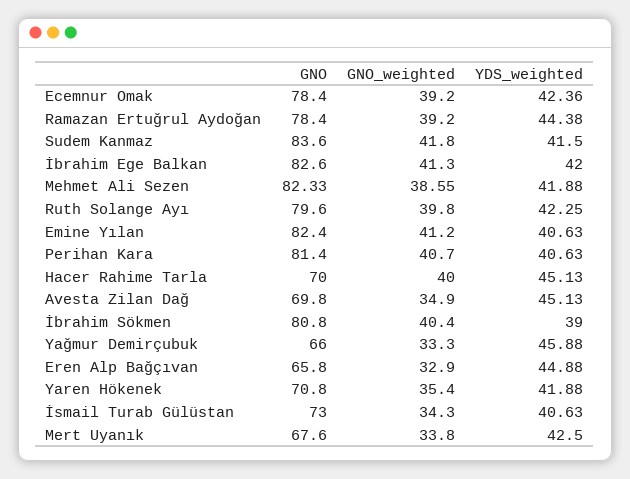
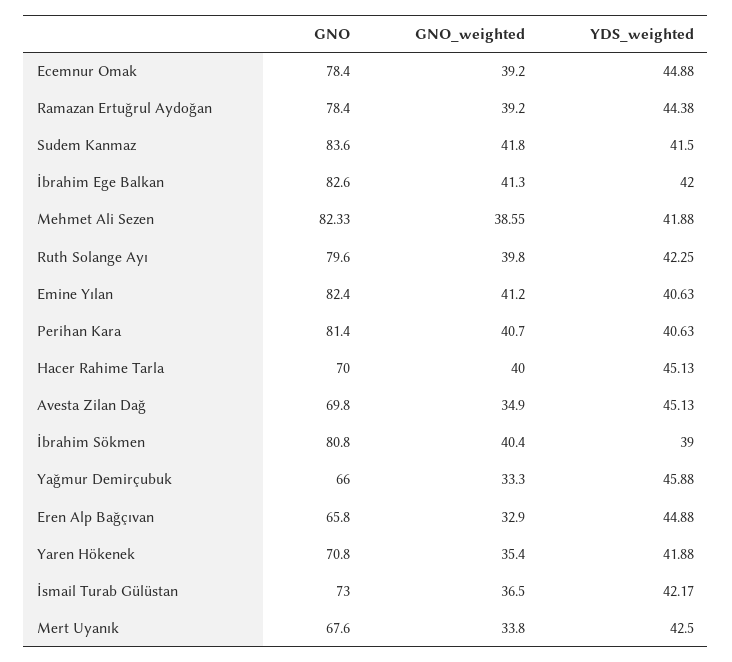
YDS_weighted, Ecemnur Omak: 42.36 -> 44.88
GNO_weighted, İsmail Turab Gülüstan: 34.3 -> 36.5
YDS_weighted, İsmail Turab Gülüstan: 40.63 -> 42.17

